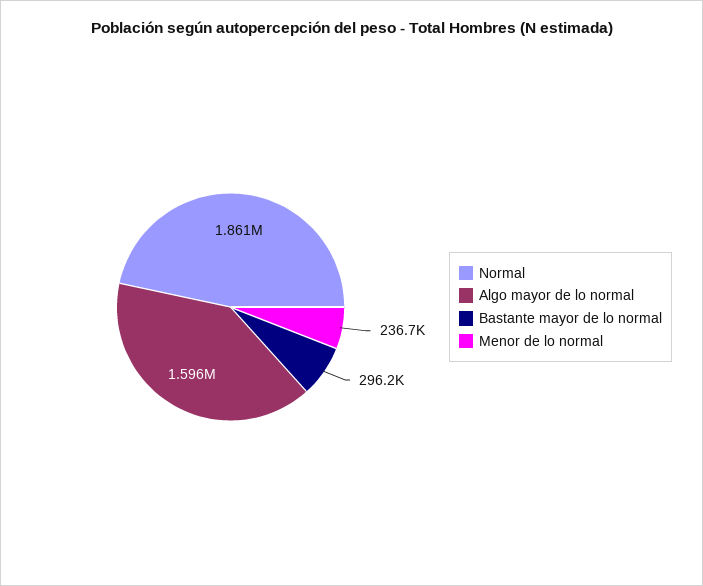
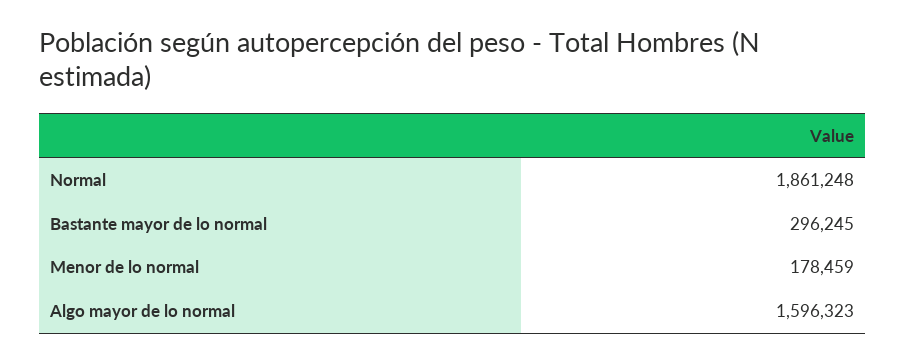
Menor de lo normal: 236700 -> 178459

